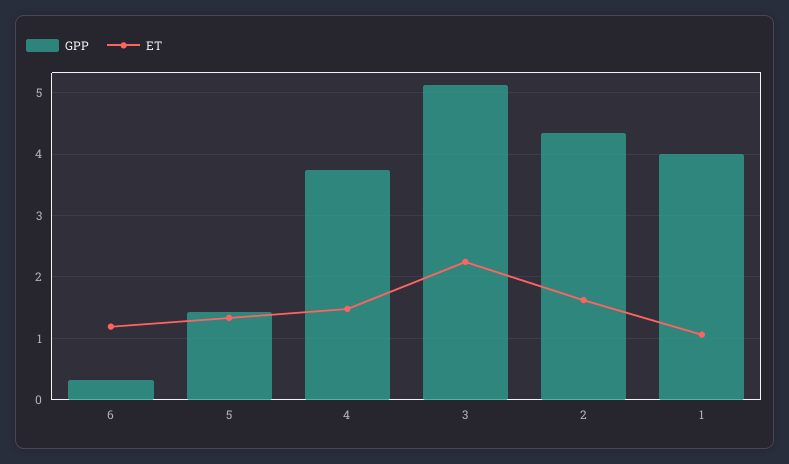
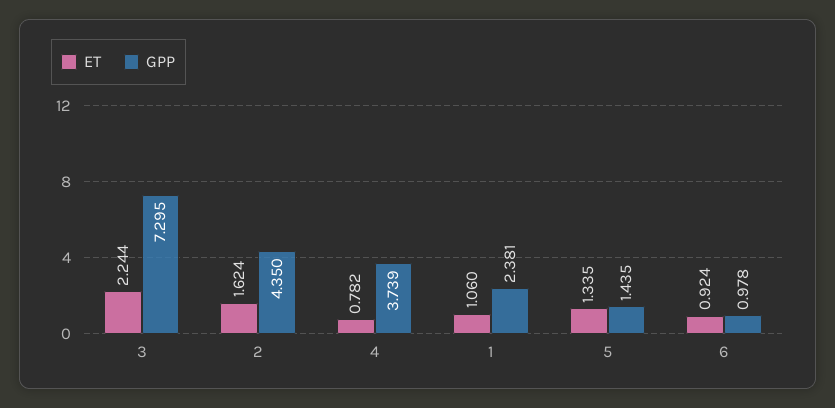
GPP, 6: 0.3 -> 0.978
ET, 6: 1.2 -> 0.924
ET, 4: 1.5 -> 0.782
GPP, 3: 5.1 -> 7.295
GPP, 1: 4 -> 2.381

